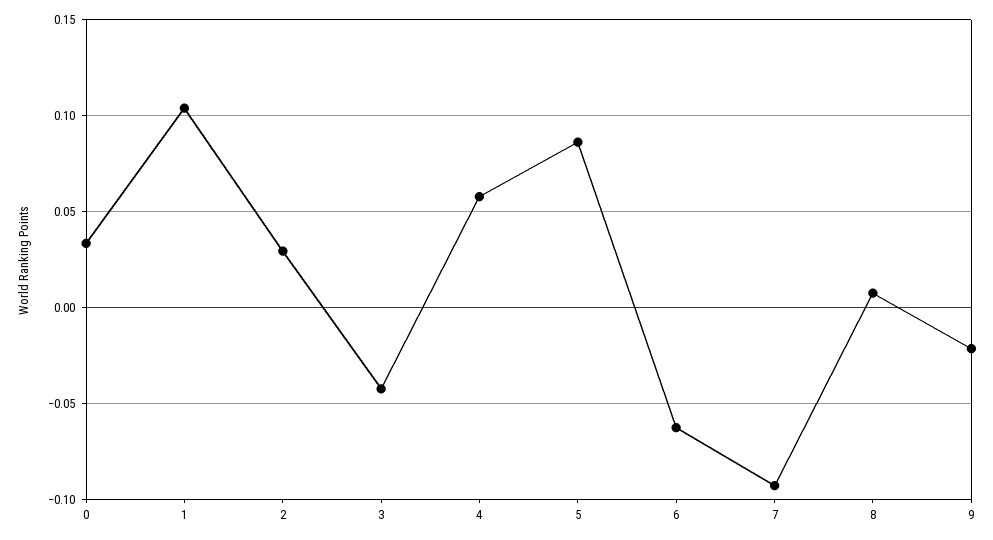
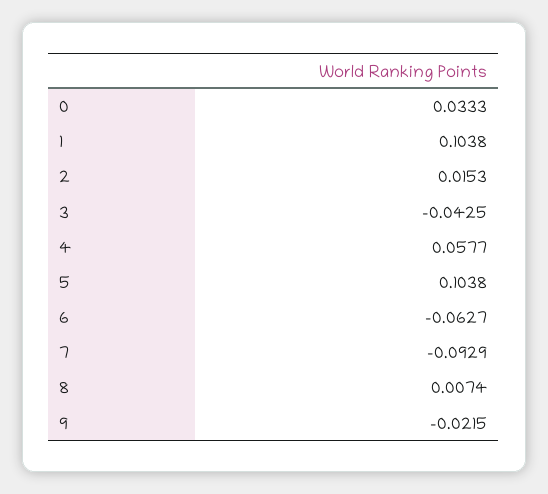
2: 0.03 -> 0.0153
5: 0.085 -> 0.1038

